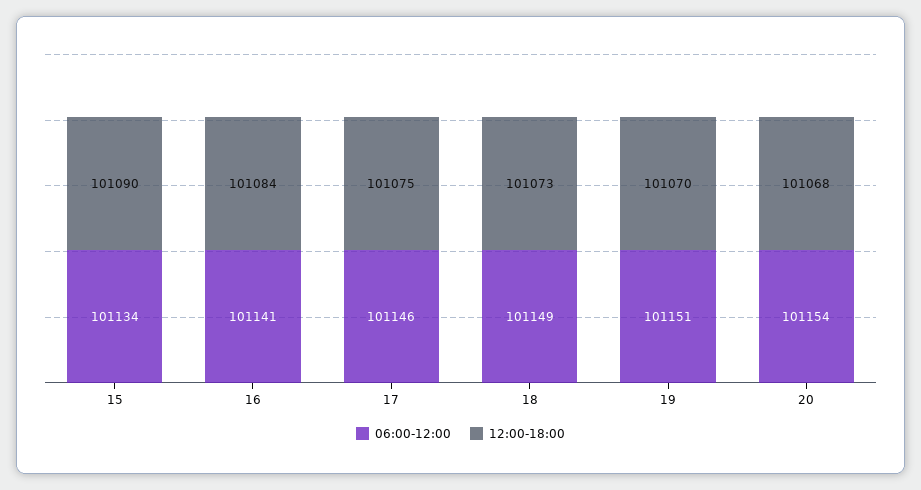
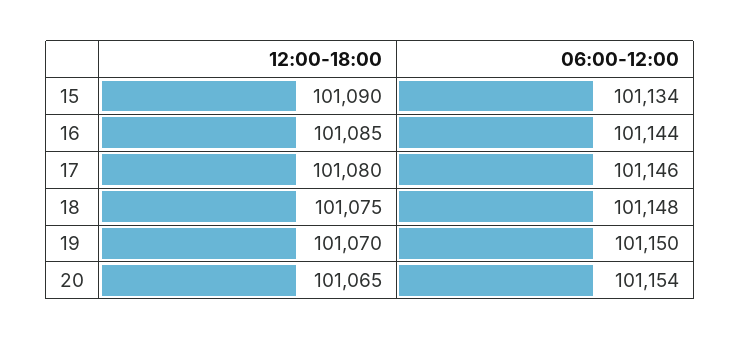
06:00-12:00, 16: 101141 -> 101144
12:00-18:00, 16: 101084 -> 101085
12:00-18:00, 17: 101075 -> 101080
06:00-12:00, 18: 101149 -> 101148
12:00-18:00, 18: 101073 -> 101075
06:00-12:00, 19: 101151 -> 101150
12:00-18:00, 20: 101068 -> 101065

